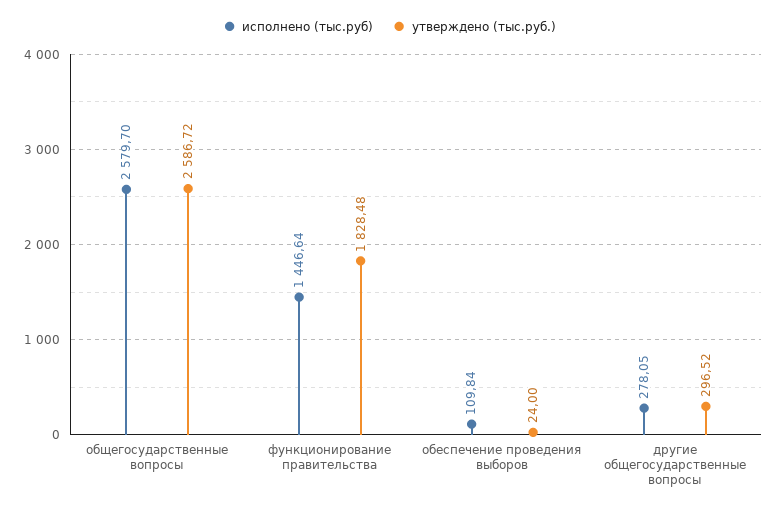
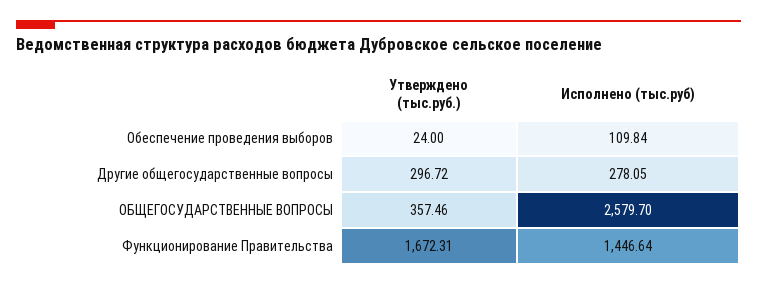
утверждено (тыс.руб.), общегосударственные вопросы: 2586.72 -> 357.46
утверждено (тыс.руб.), функционирование правительства: 1828.48 -> 1672.31
утверждено (тыс.руб.), другие общегосударственные вопросы: 296.52 -> 296.72

